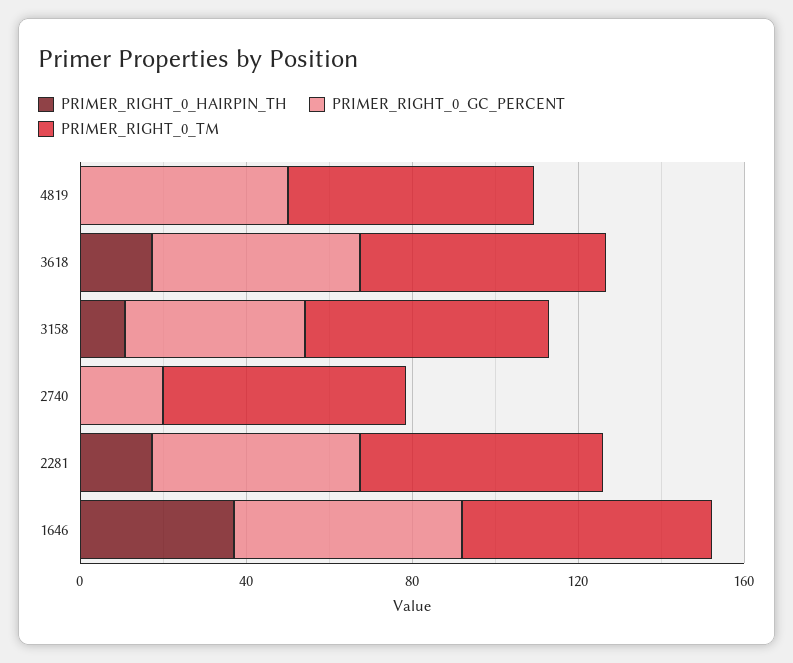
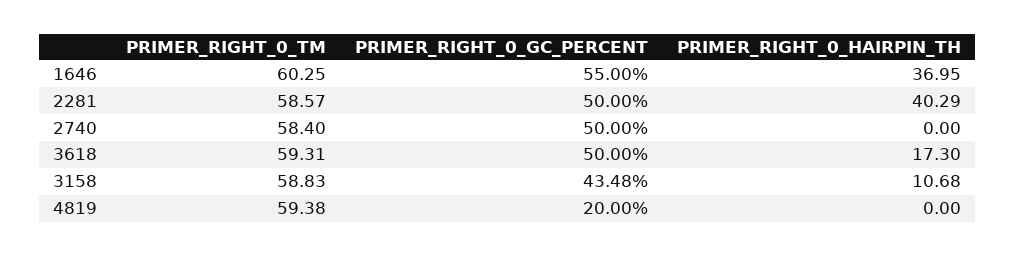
PRIMER_RIGHT_0_GC_PERCENT, 4819: 50 -> 20
PRIMER_RIGHT_0_GC_PERCENT, 2740: 20 -> 50
PRIMER_RIGHT_0_HAIRPIN_TH, 2281: 20 -> 40.29

